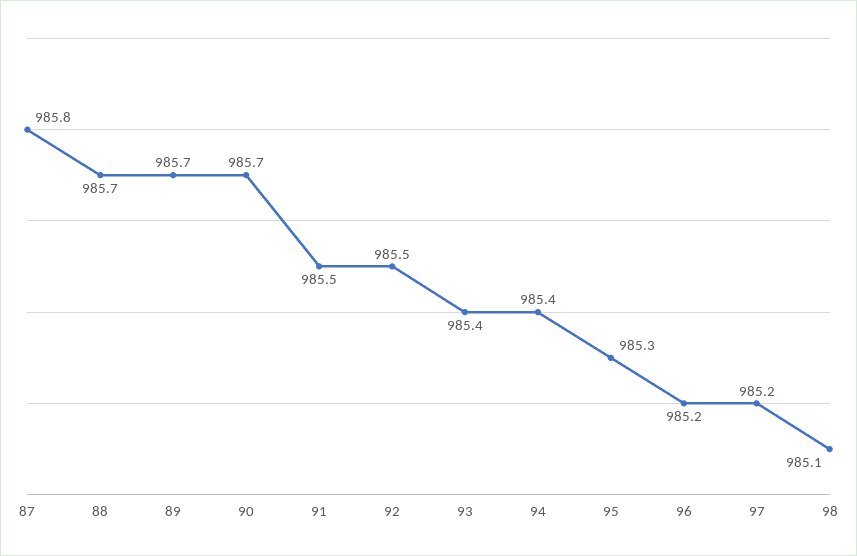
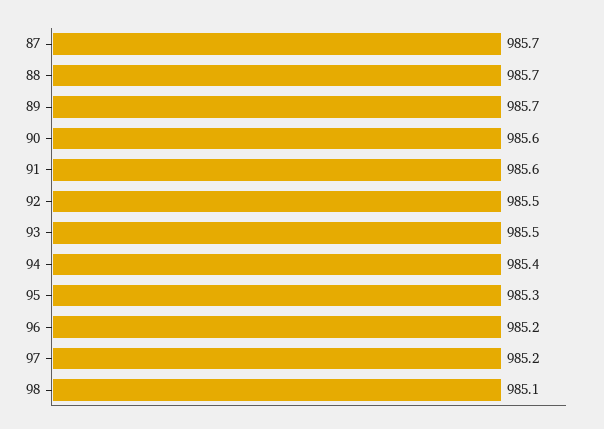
87: 985.8 -> 985.7
90: 985.7 -> 985.6
91: 985.5 -> 985.6
93: 985.4 -> 985.5

